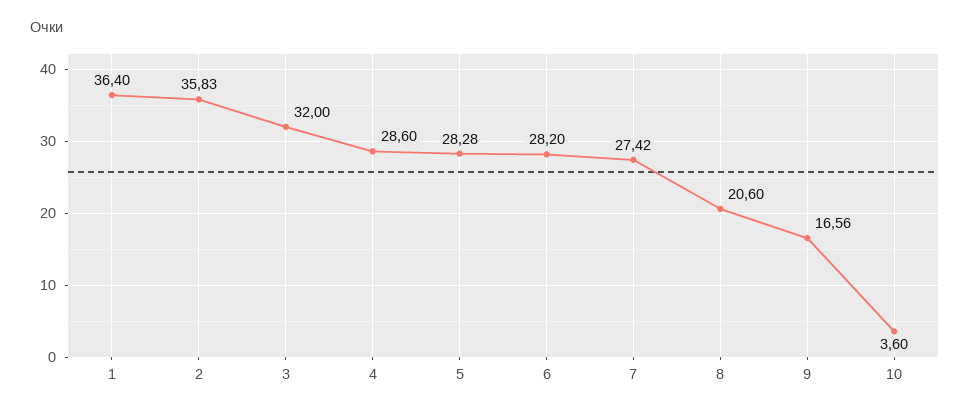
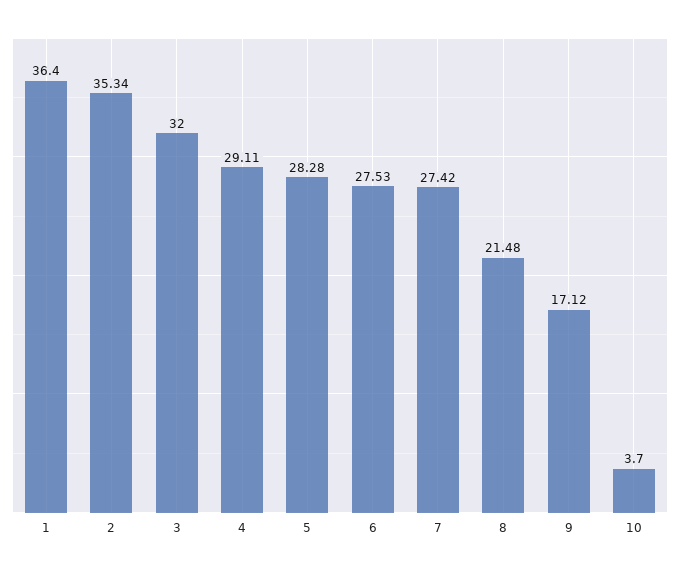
2: 35.83 -> 35.34
4: 28.6 -> 29.11
6: 28.2 -> 27.53
8: 20.6 -> 21.48
9: 16.56 -> 17.12
10: 3.6 -> 3.7

